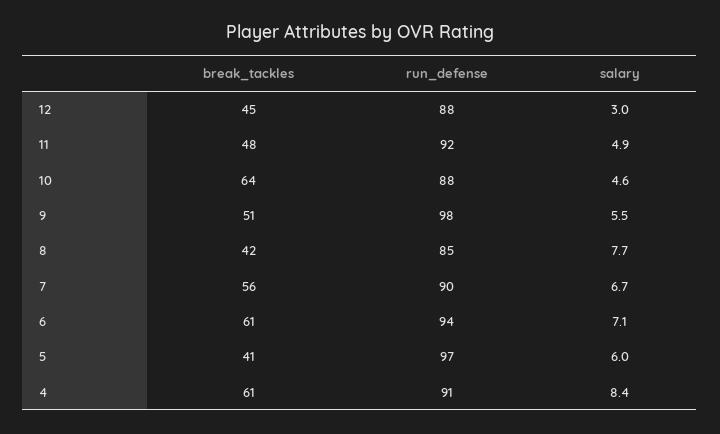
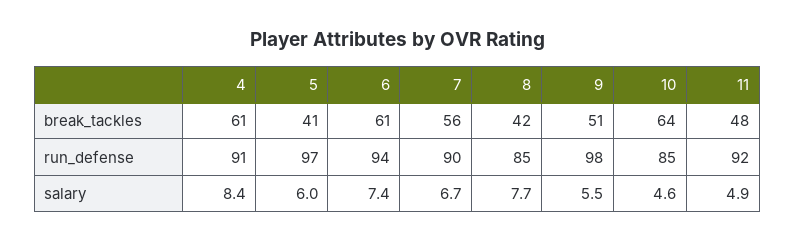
break_tackles, 12: 45 -> none
run_defense, 12: 88 -> none
salary, 12: 3 -> none
run_defense, 10: 88 -> 85
salary, 6: 7.1 -> 7.4

